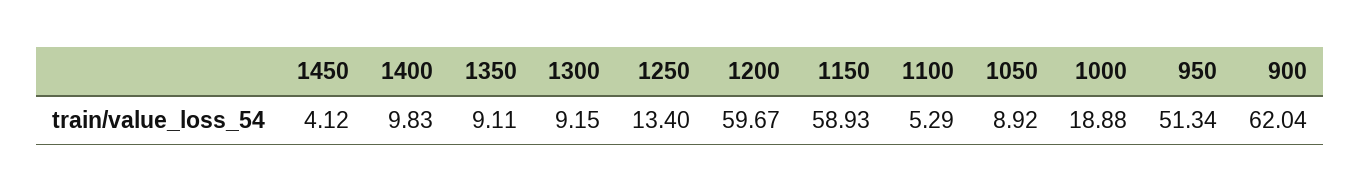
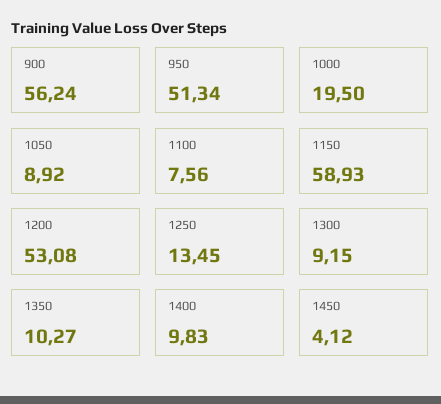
1350: 9.11 -> 10.27
1250: 13.4 -> 13.45
1200: 59.67 -> 53.08
1100: 5.29 -> 7.56
1000: 18.88 -> 19.5
900: 62.04 -> 56.24

